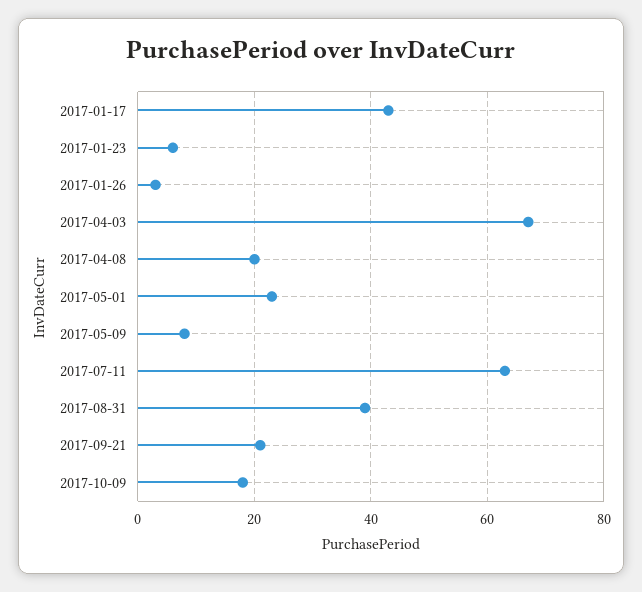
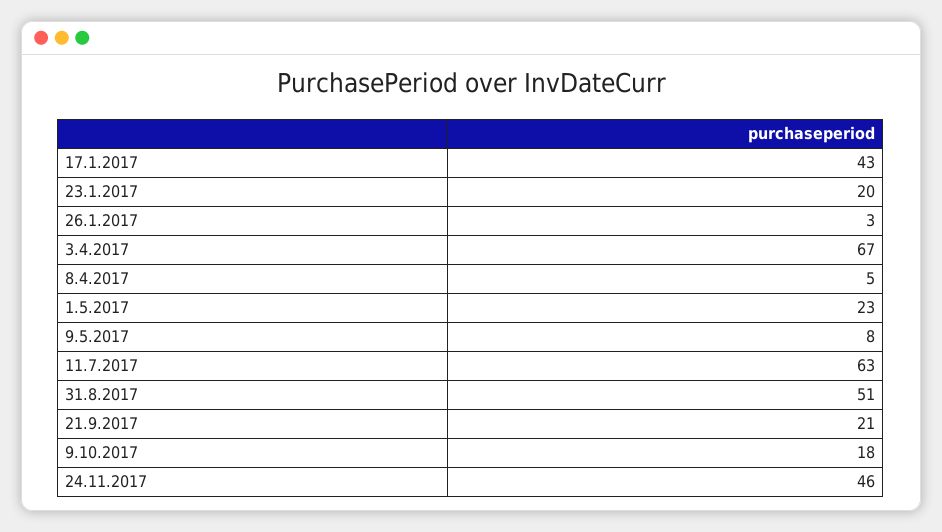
2017-01-23: 5 -> 20
2017-04-08: 20 -> 5
2017-08-31: 40 -> 51
24.11.2017: none -> 46

